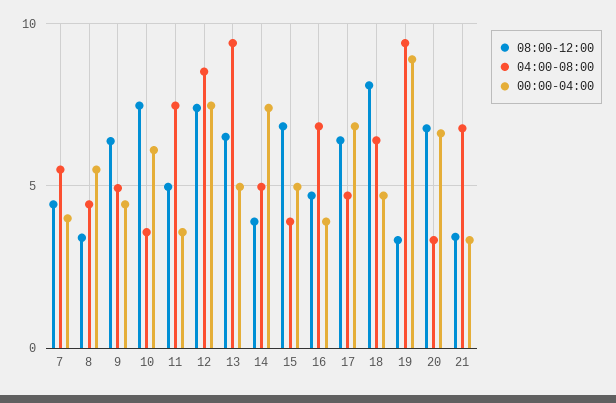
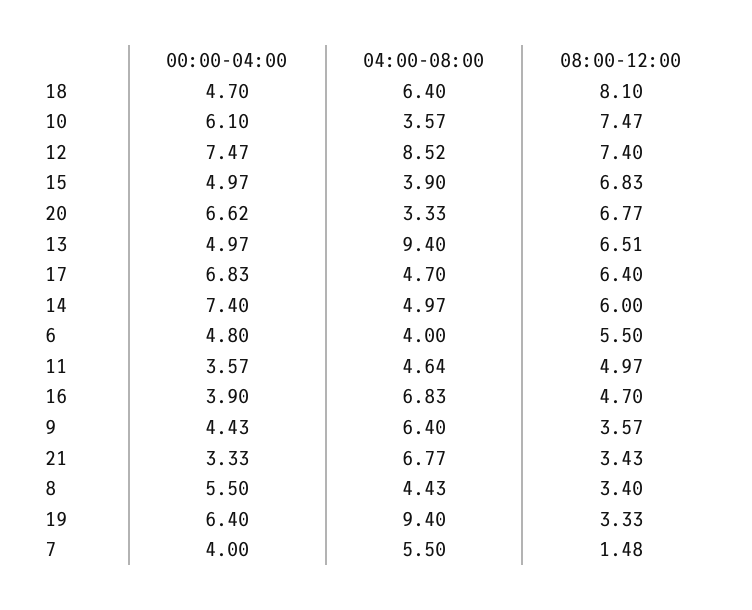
08:00-12:00, 7: 4.5 -> 1.48
08:00-12:00, 9: 6.5 -> 3.57
04:00-08:00, 9: 5 -> 6.4
04:00-08:00, 11: 7.5 -> 4.64
08:00-12:00, 14: 4 -> 6
00:00-04:00, 19: 9 -> 6.4
00:00-04:00, 6: none -> 4.8
04:00-08:00, 6: none -> 4
08:00-12:00, 6: none -> 5.5

